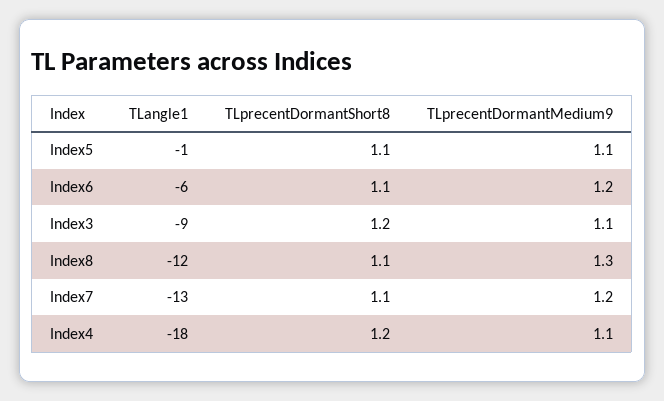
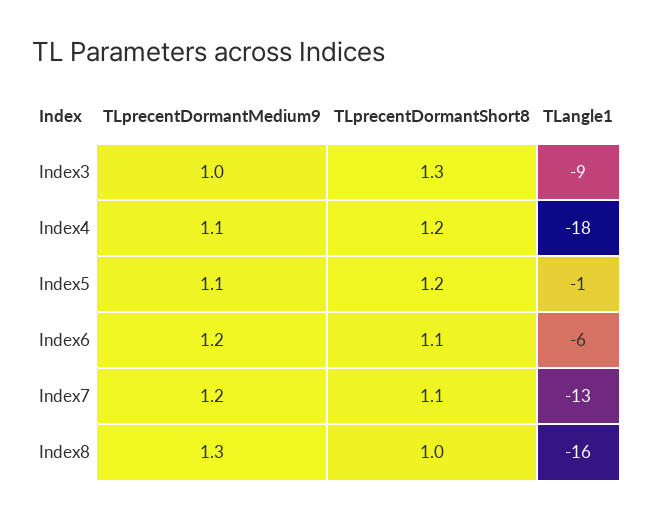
TLprecentDormantShort8, Index5: 1.1 -> 1.2
TLprecentDormantShort8, Index3: 1.2 -> 1.3
TLprecentDormantMedium9, Index3: 1.1 -> 1
TLangle1, Index8: -12 -> -16
TLprecentDormantShort8, Index8: 1.1 -> 1

